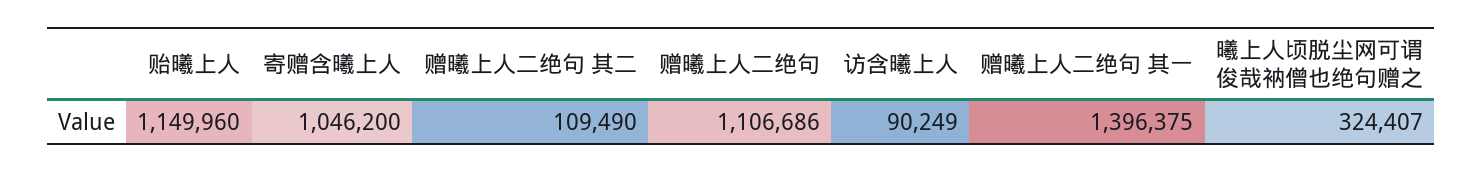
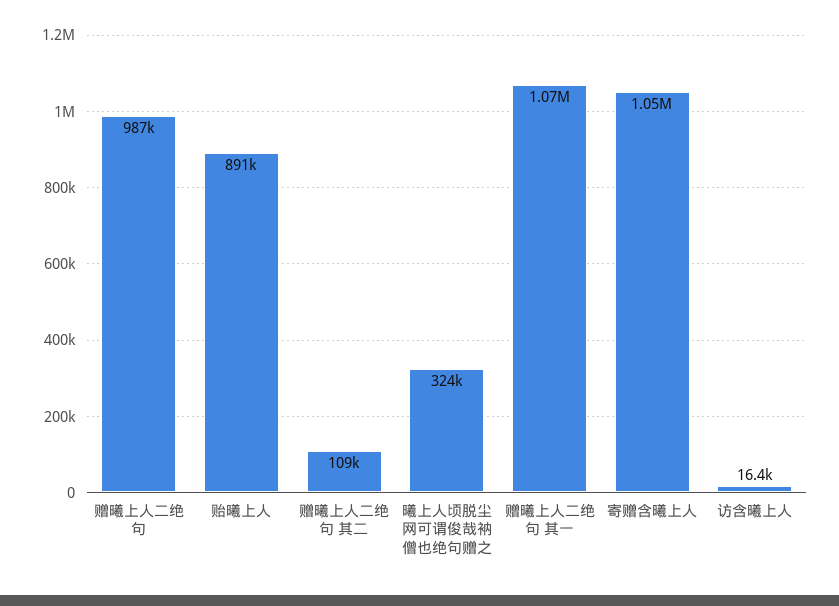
贻曦上人: 1149960 -> 891000
赠曦上人二绝句: 1106686 -> 987000
访含曦上人: 90249 -> 16400
赠曦上人二绝句 其一: 1396375 -> 1070000

